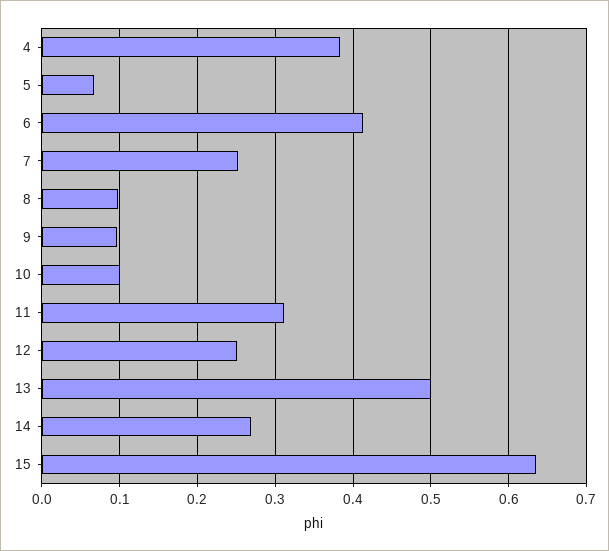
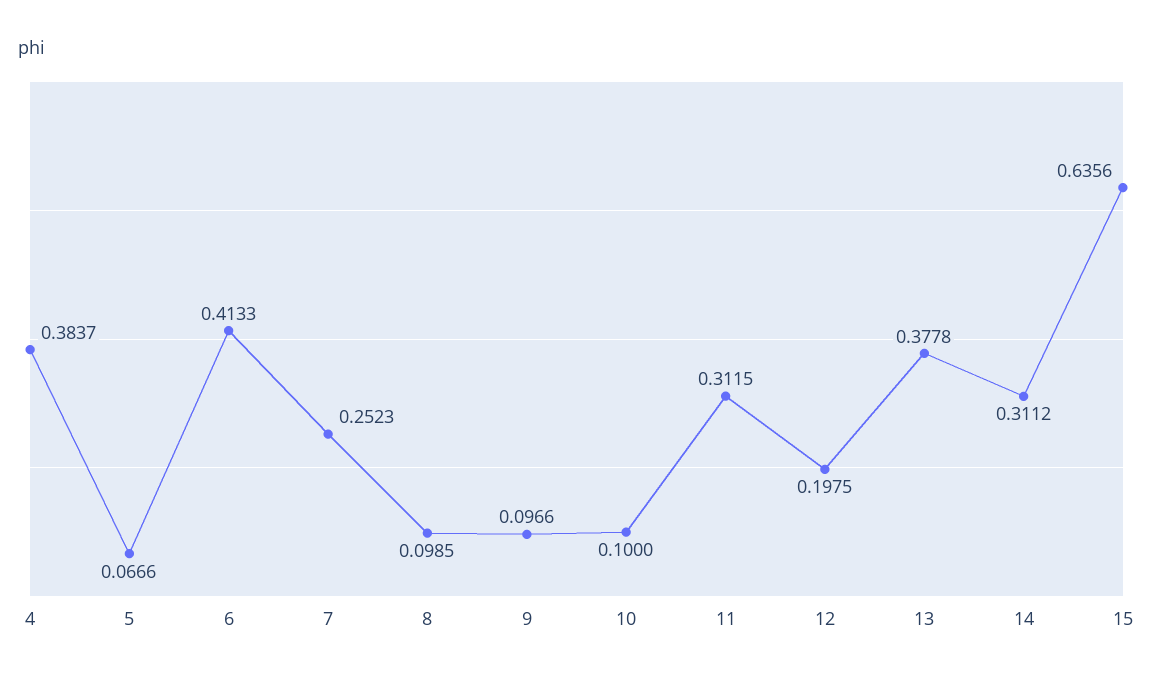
12: 0.25 -> 0.1975
13: 0.5 -> 0.3778
14: 0.27 -> 0.3112

